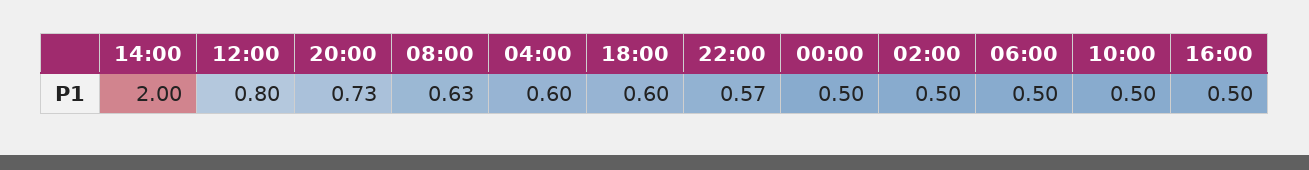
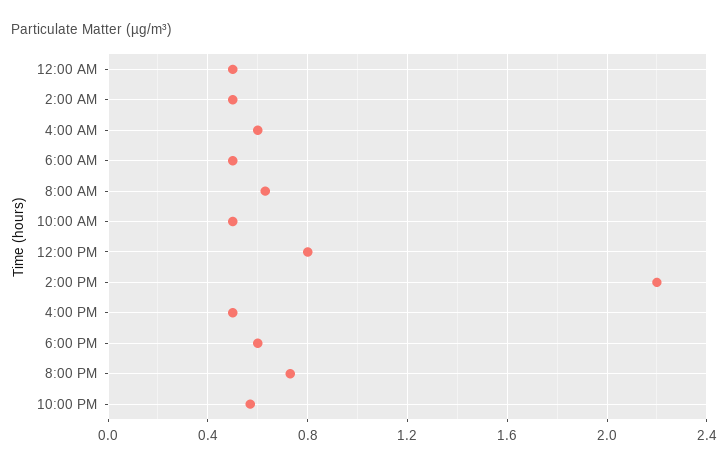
14:00: 2 -> 2.2

